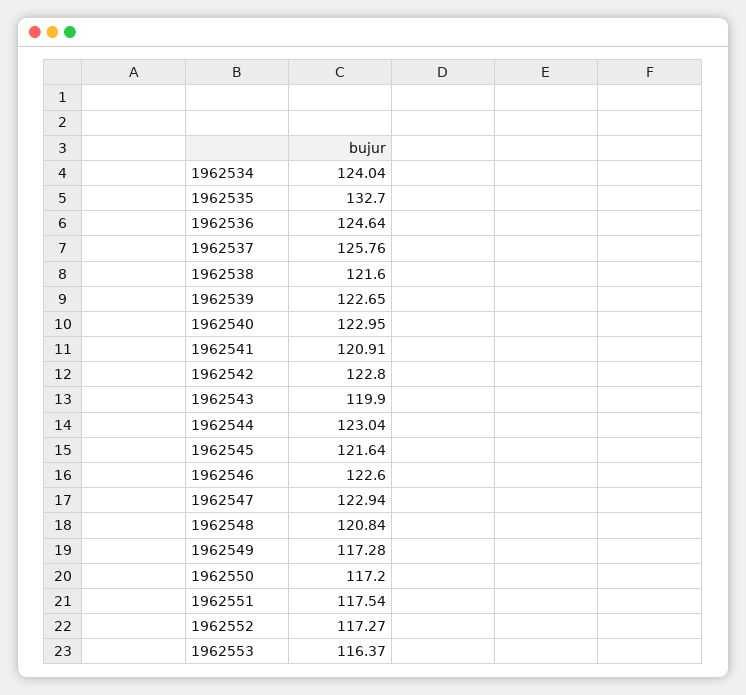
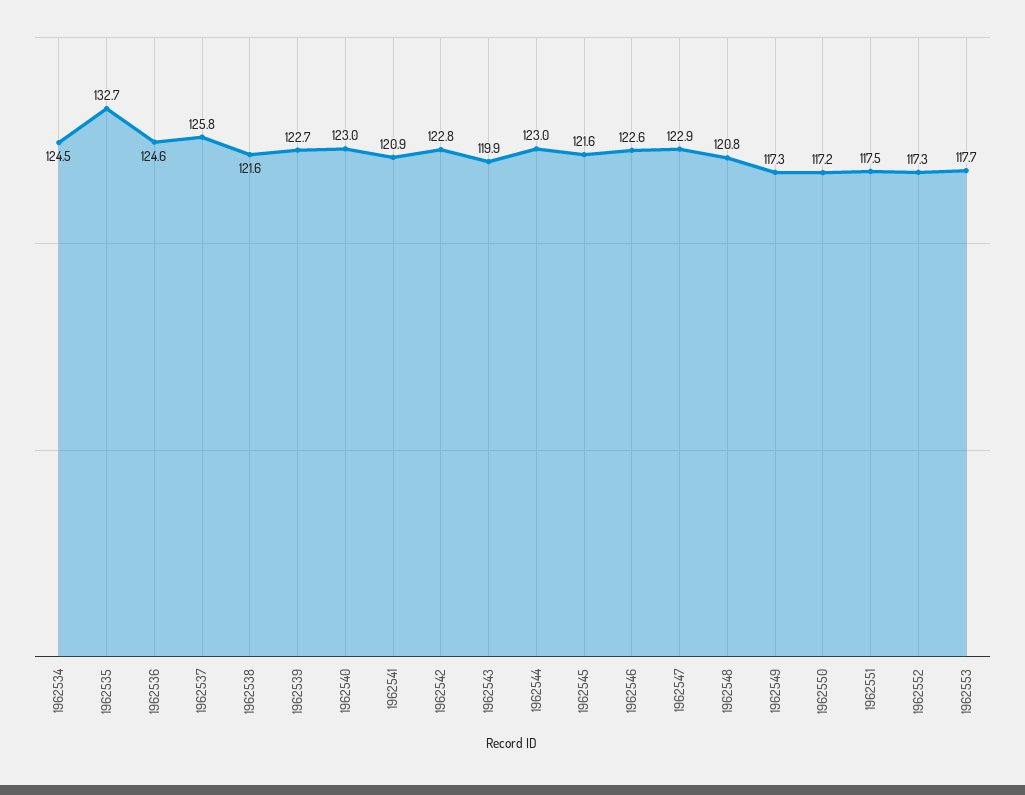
1962534: 124.04 -> 124.5
1962553: 116.37 -> 117.7

